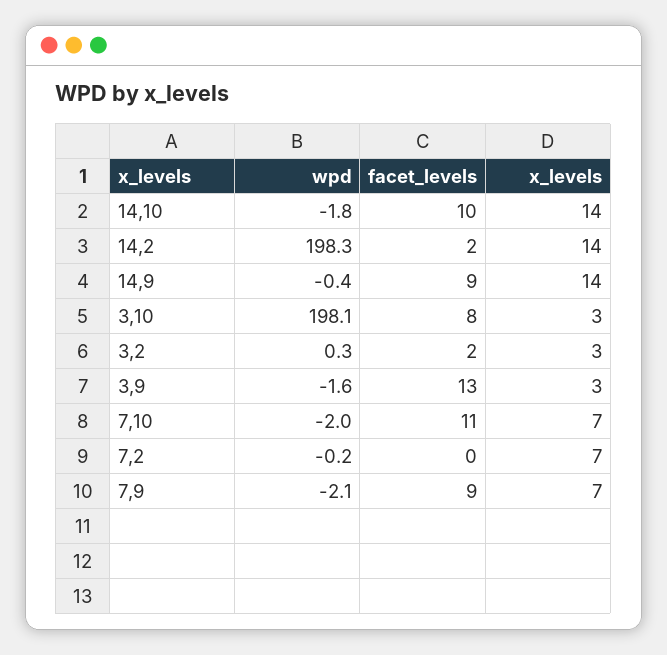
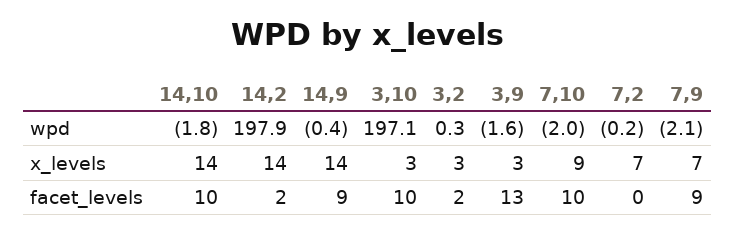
wpd, 14,2: 198.3 -> 197.9
wpd, 3,10: 198.1 -> 197.1
facet_levels, 3,10: 8 -> 10
facet_levels, 7,10: 11 -> 10
x_levels, 7,10: 7 -> 9

